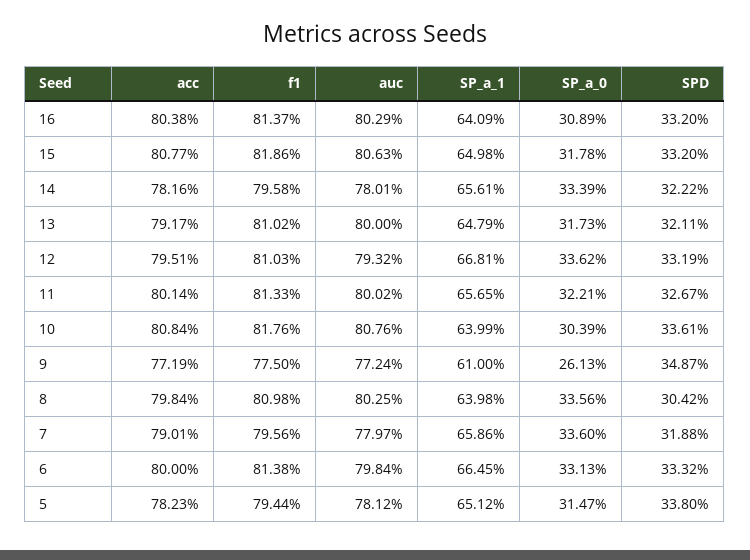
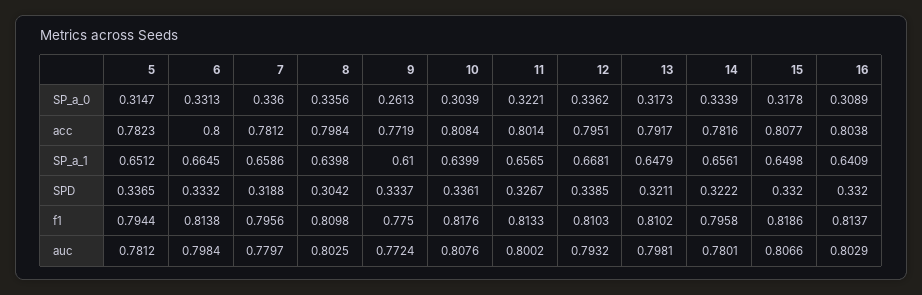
auc, 15: 0.8063 -> 0.8066
auc, 13: 0.8 -> 0.7981
SPD, 12: 0.3319 -> 0.3385
SPD, 9: 0.3487 -> 0.3337
acc, 7: 0.7901 -> 0.7812
SPD, 5: 0.338 -> 0.3365

